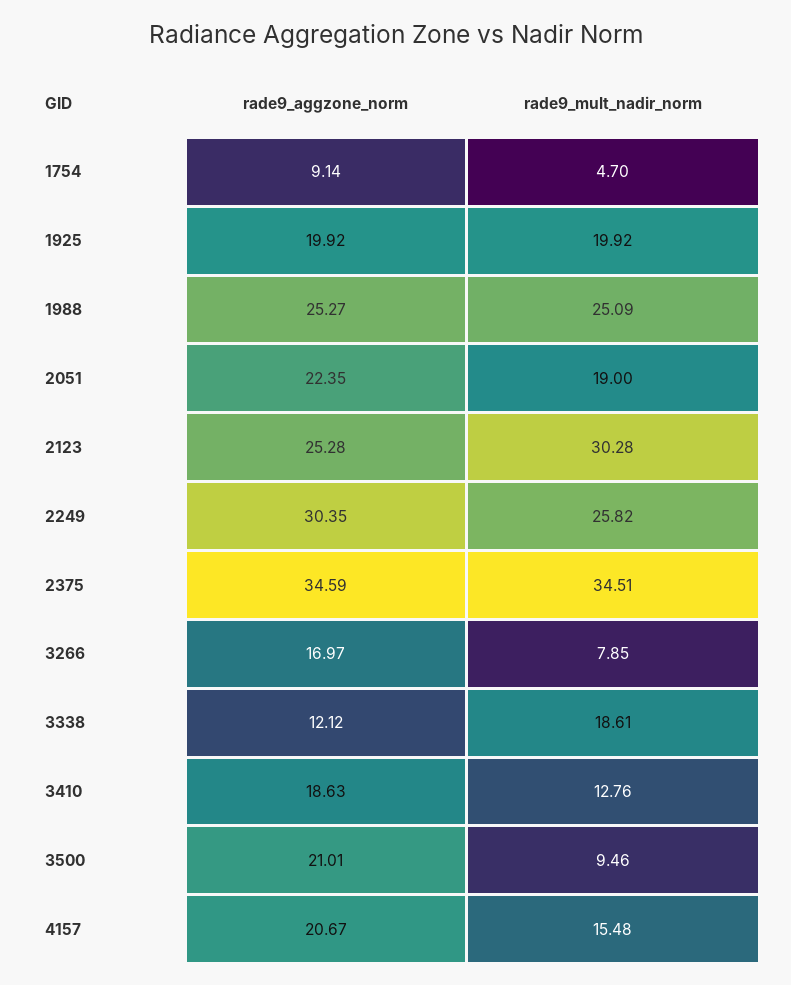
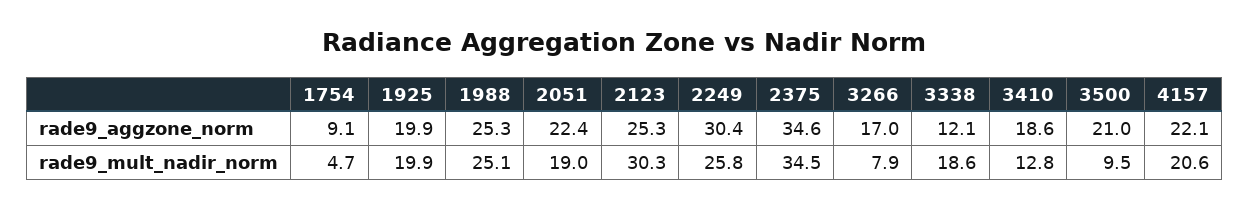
rade9_aggzone_norm, 4157: 20.67 -> 22.1
rade9_mult_nadir_norm, 4157: 15.48 -> 20.6

